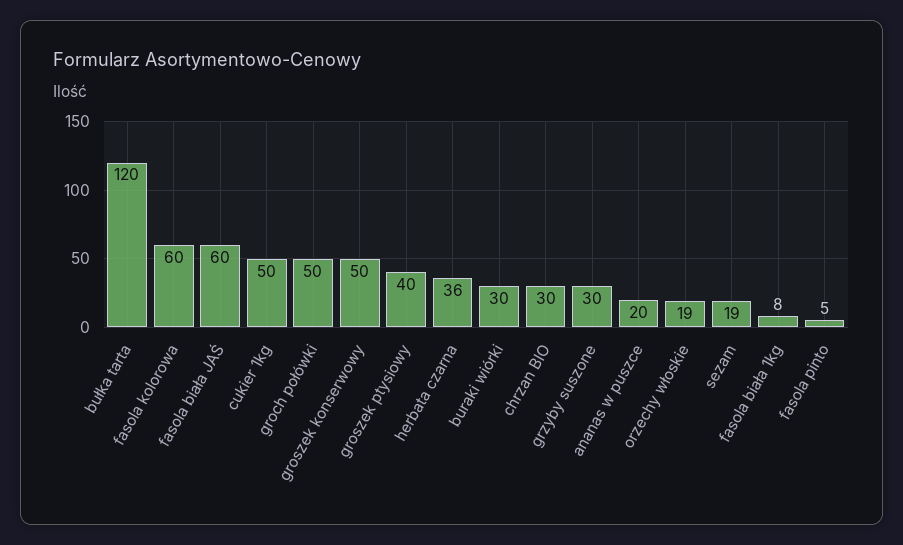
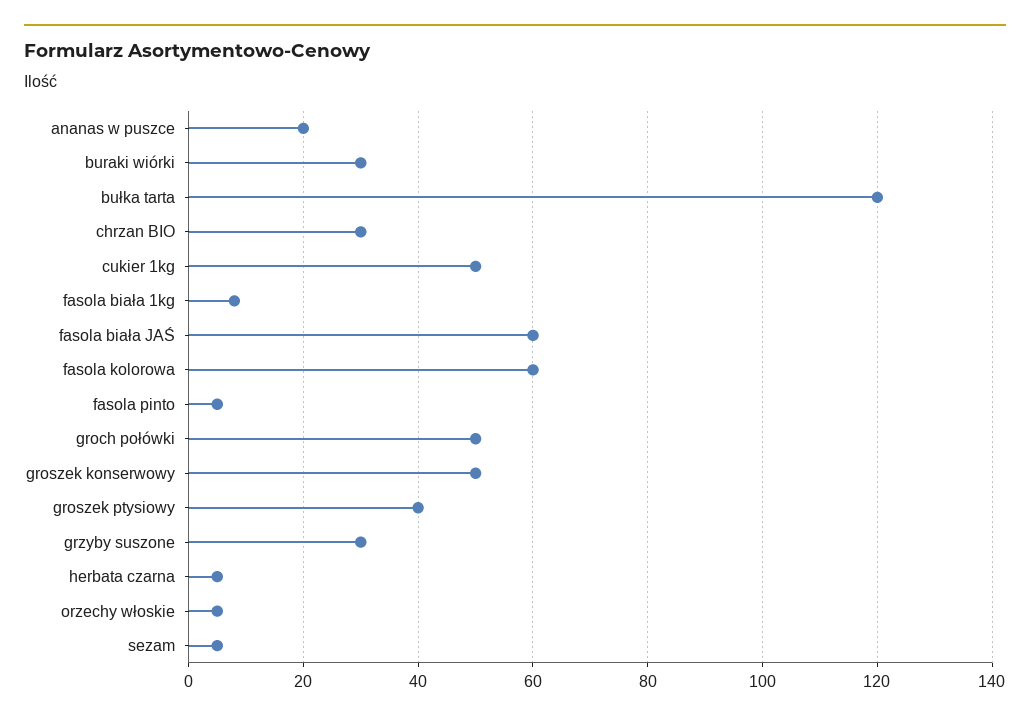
herbata czarna: 36 -> 5
orzechy włoskie: 19 -> 5
sezam: 19 -> 5

